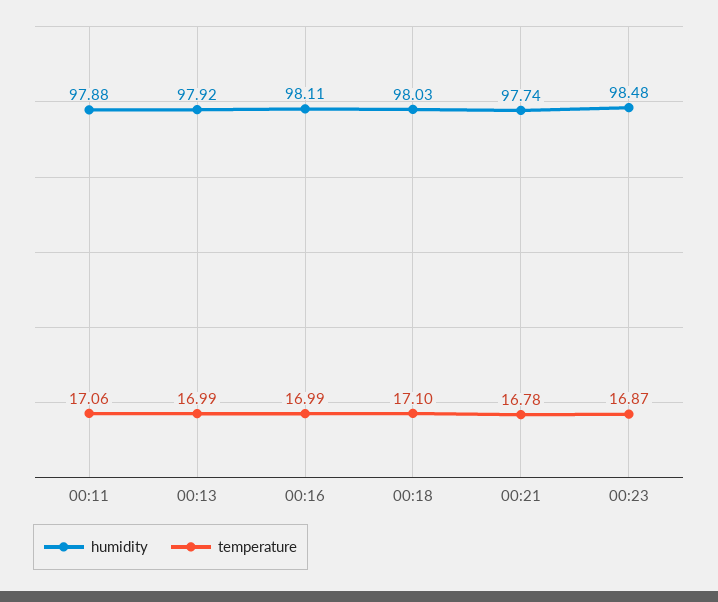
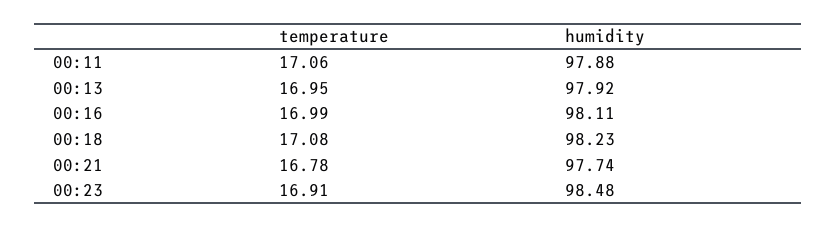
temperature, 00:13: 16.99 -> 16.95
humidity, 00:18: 98.03 -> 98.23
temperature, 00:18: 17.1 -> 17.08
temperature, 00:23: 16.87 -> 16.91

